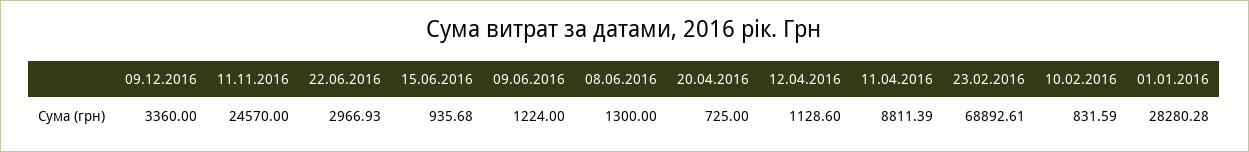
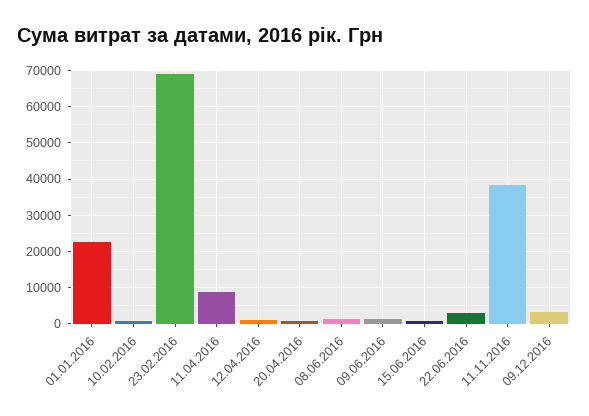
11.11.2016: 24570 -> 38000
01.01.2016: 28280.28 -> 22000

